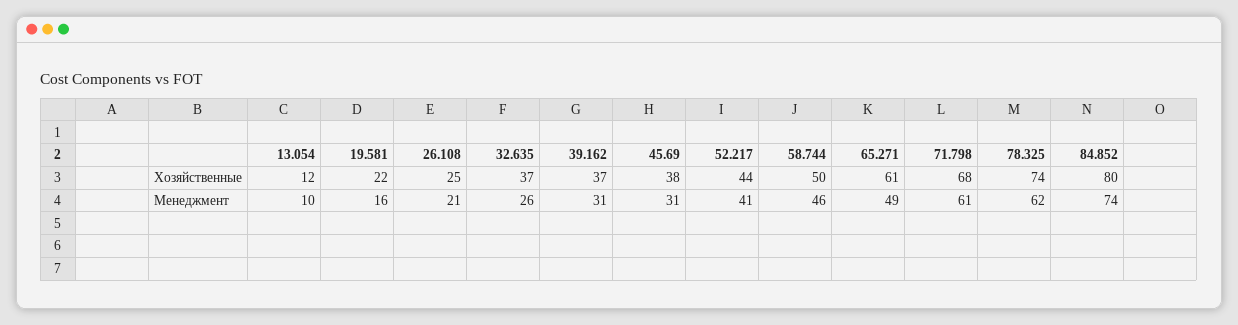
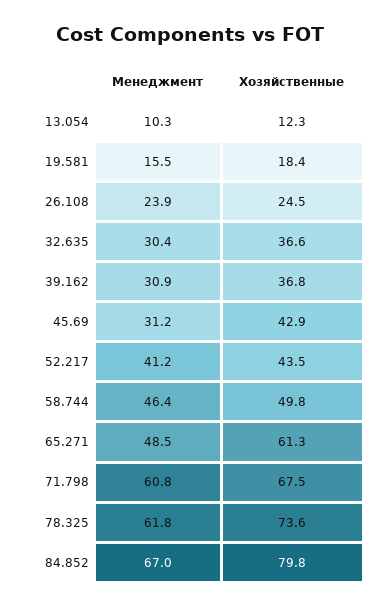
19.581, Хозяйственные: 22 -> 18.4
45.69, Хозяйственные: 38 -> 42.9
26.108, Менеджмент: 21 -> 23.9
32.635, Менеджмент: 26 -> 30.4
84.852, Менеджмент: 74 -> 67

